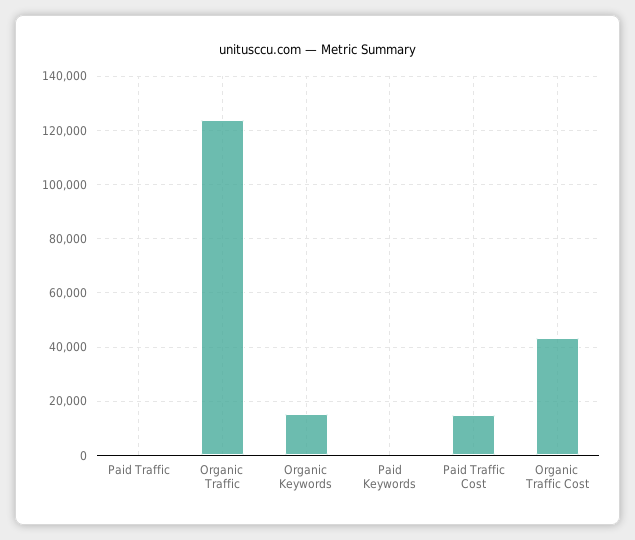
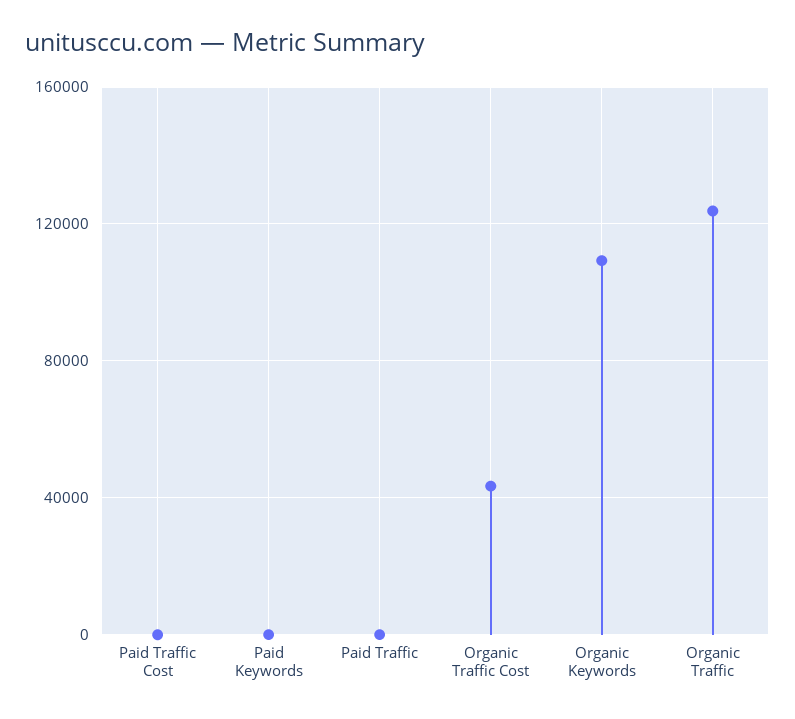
Organic Keywords: 15000 -> 110000
Paid Traffic Cost: 15000 -> 0

